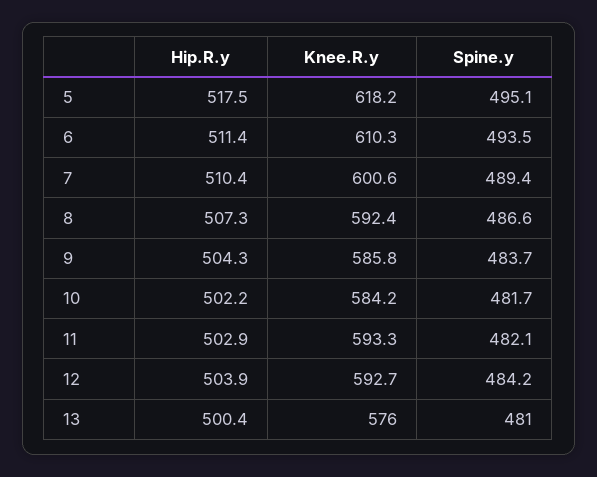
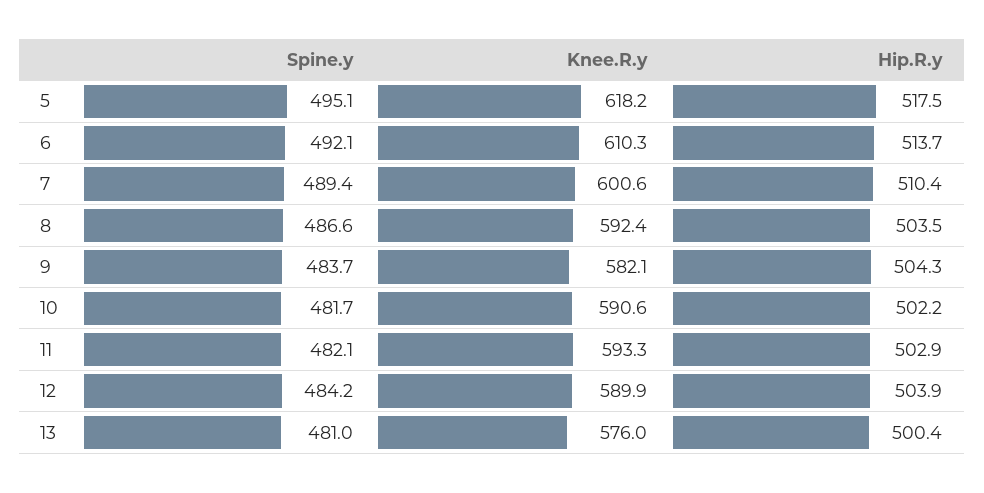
Hip.R.y, 6: 511.4 -> 513.7
Spine.y, 6: 493.5 -> 492.1
Hip.R.y, 8: 507.3 -> 503.5
Knee.R.y, 9: 585.8 -> 582.1
Knee.R.y, 10: 584.2 -> 590.6
Knee.R.y, 12: 592.7 -> 589.9

